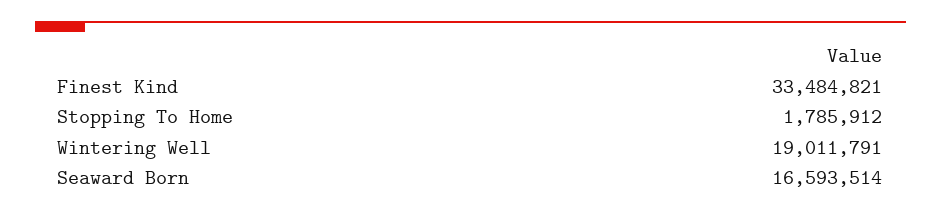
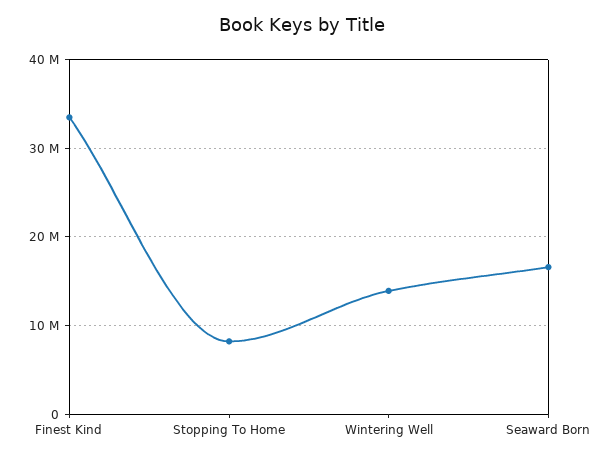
Stopping To Home: 1785912 -> 8000000
Wintering Well: 19011791 -> 14000000

